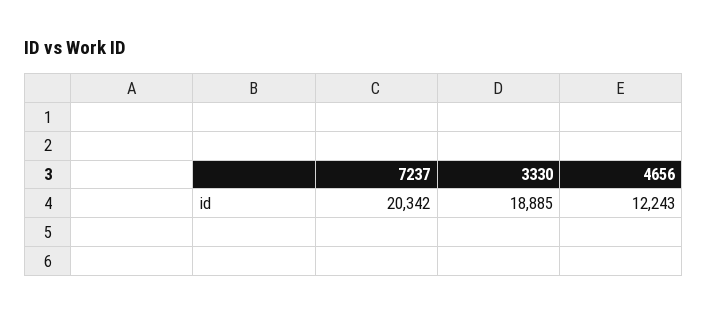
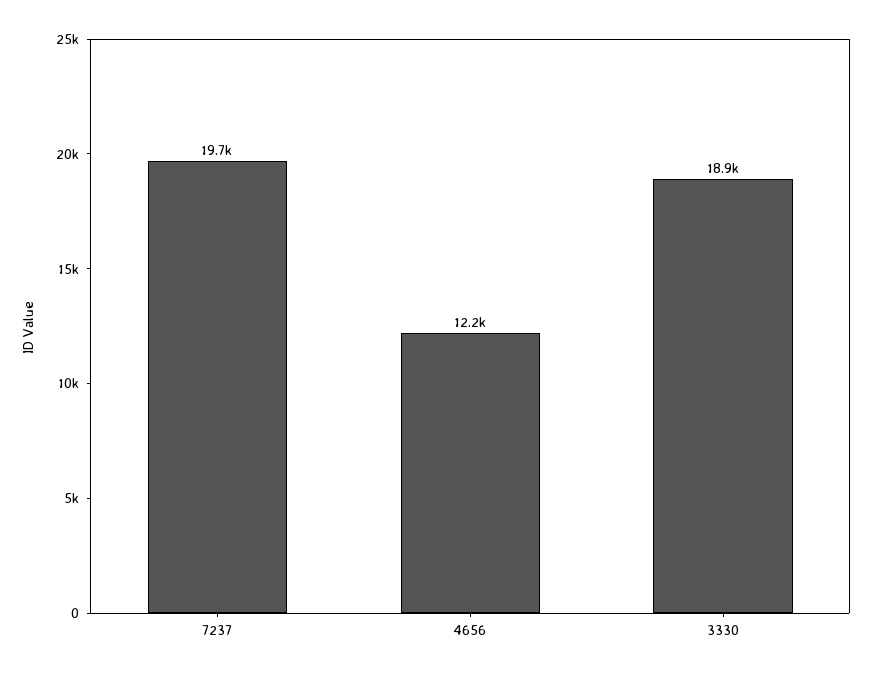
7237: 20342 -> 19700

